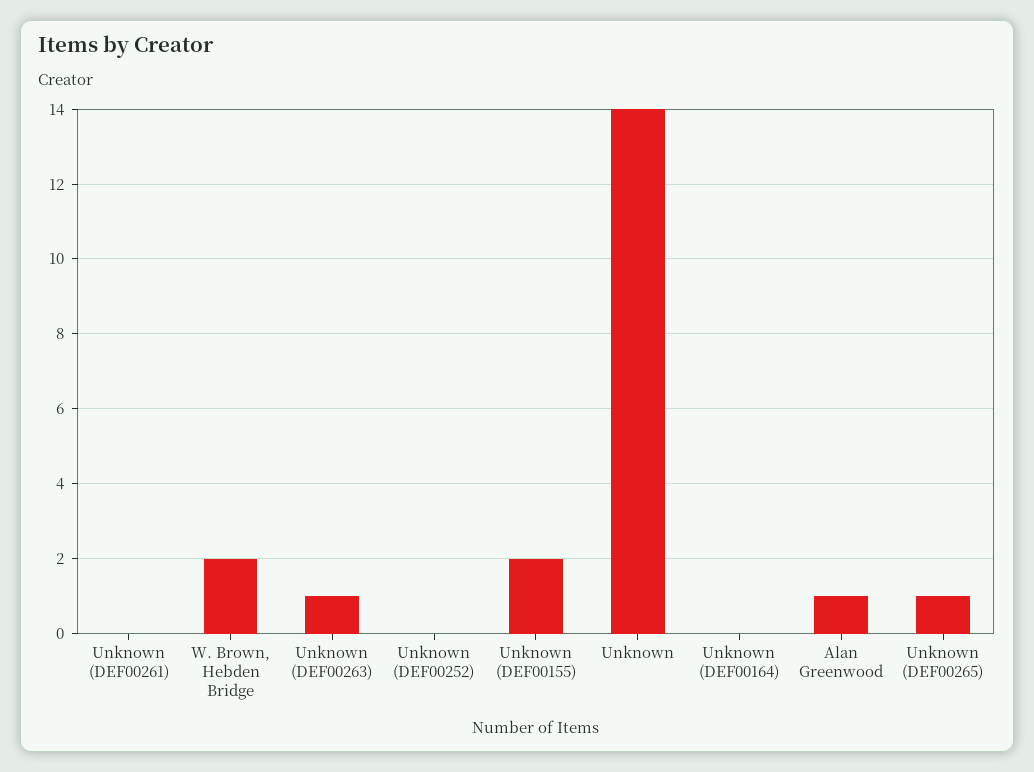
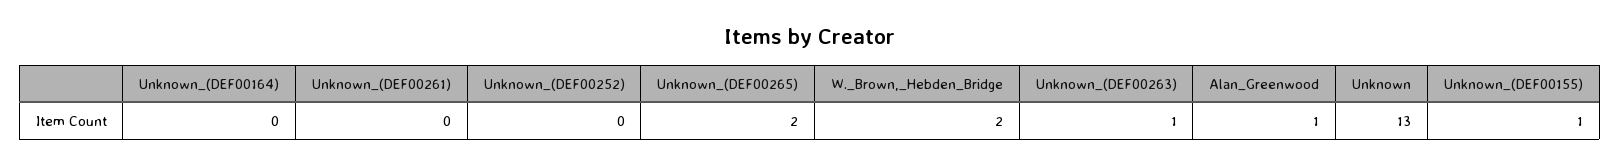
Unknown (DEF00155): 2 -> 1
Unknown: 14 -> 13
Unknown (DEF00265): 1 -> 2

